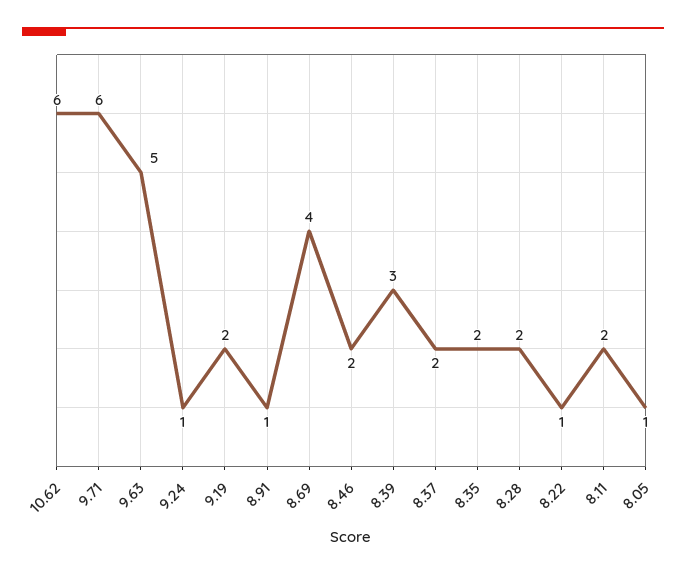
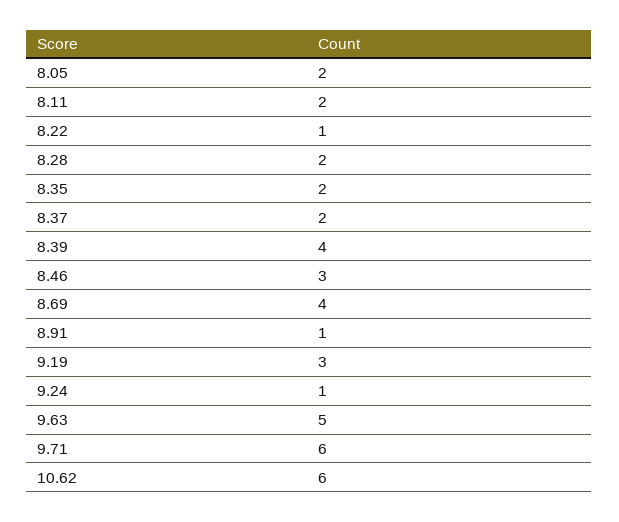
9.19: 2 -> 3
8.46: 2 -> 3
8.39: 3 -> 4
8.05: 1 -> 2

